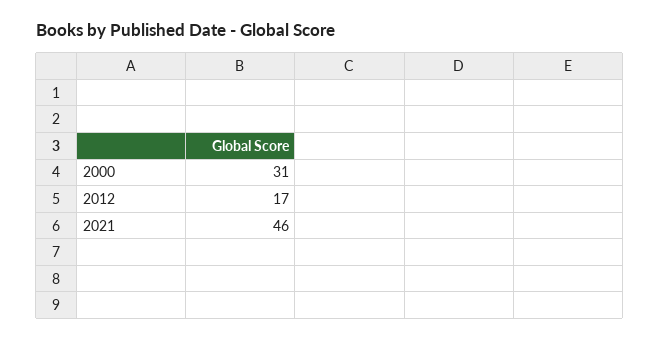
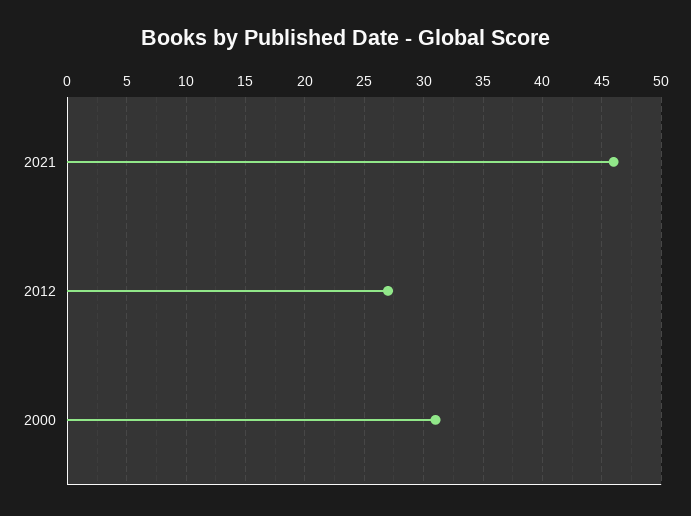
2012: 17 -> 27

